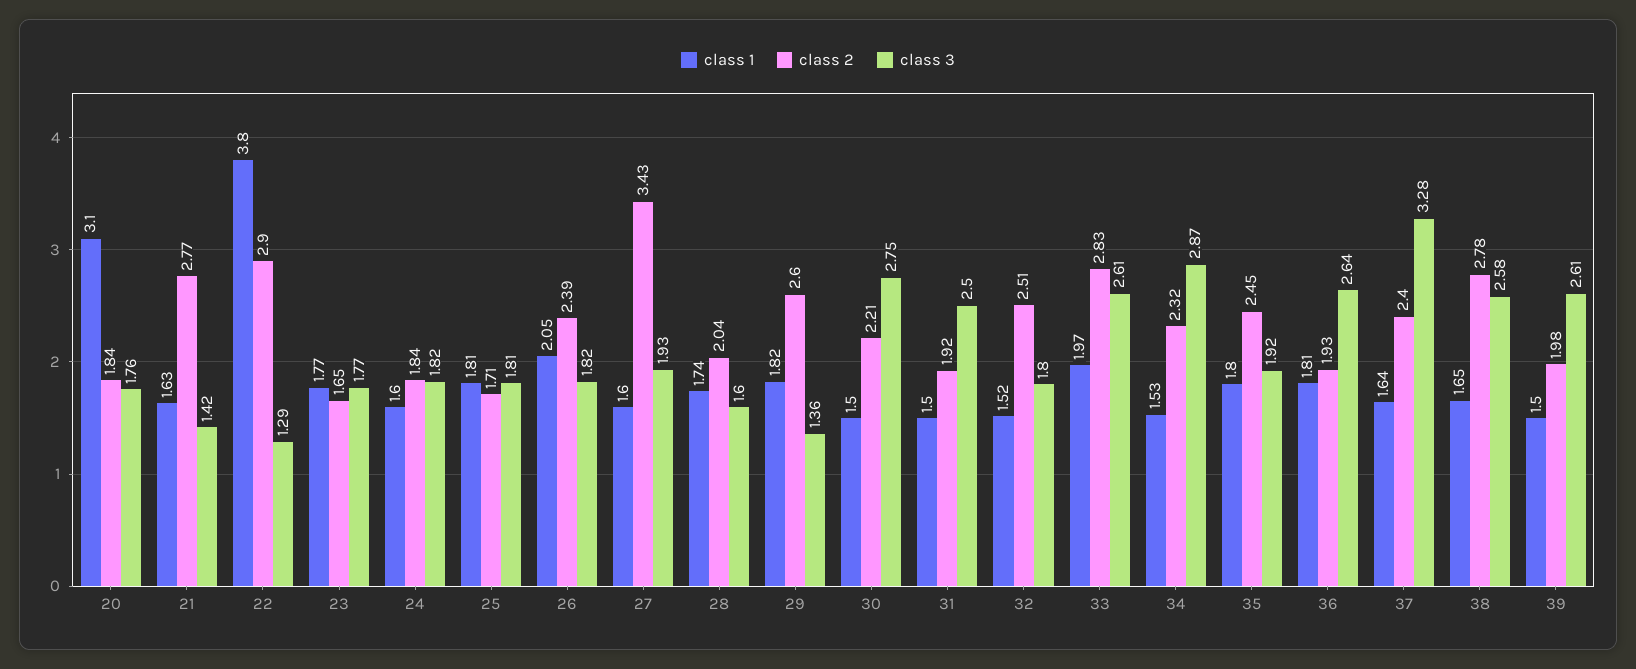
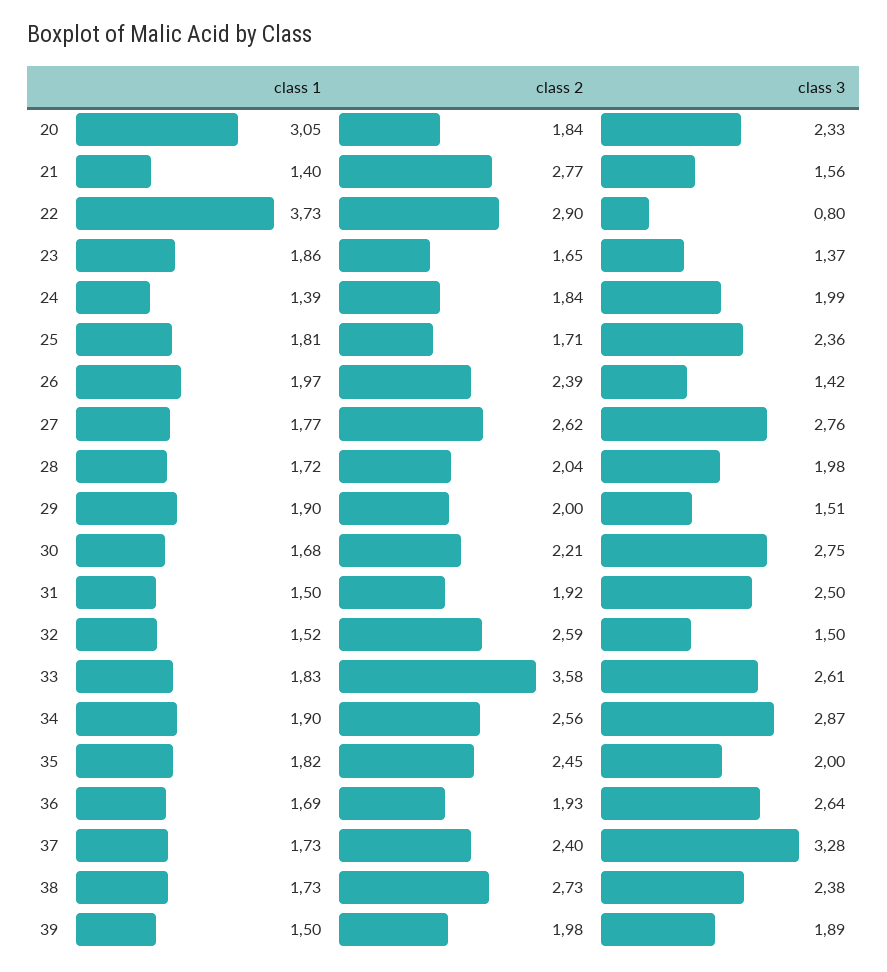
class 1, 20: 3.1 -> 3.05
class 3, 20: 1.76 -> 2.33
class 1, 21: 1.63 -> 1.4
class 3, 21: 1.42 -> 1.56
class 1, 22: 3.8 -> 3.73
class 3, 22: 1.29 -> 0.8
class 1, 23: 1.77 -> 1.86
class 3, 23: 1.77 -> 1.37
class 1, 24: 1.6 -> 1.39
class 3, 24: 1.82 -> 1.99
class 3, 25: 1.81 -> 2.36
class 1, 26: 2.05 -> 1.97
class 3, 26: 1.82 -> 1.42
class 1, 27: 1.6 -> 1.77
class 2, 27: 3.43 -> 2.62
class 3, 27: 1.93 -> 2.76
class 1, 28: 1.74 -> 1.72
class 3, 28: 1.6 -> 1.98
class 1, 29: 1.82 -> 1.9
class 2, 29: 2.6 -> 2
class 3, 29: 1.36 -> 1.51
class 1, 30: 1.5 -> 1.68
class 2, 32: 2.51 -> 2.59
class 3, 32: 1.8 -> 1.5
class 1, 33: 1.97 -> 1.83
class 2, 33: 2.83 -> 3.58
class 1, 34: 1.53 -> 1.9
class 2, 34: 2.32 -> 2.56
class 1, 35: 1.8 -> 1.82
class 3, 35: 1.92 -> 2
class 1, 36: 1.81 -> 1.69
class 1, 37: 1.64 -> 1.73
class 1, 38: 1.65 -> 1.73
class 2, 38: 2.78 -> 2.73
class 3, 38: 2.58 -> 2.38
class 3, 39: 2.61 -> 1.89

